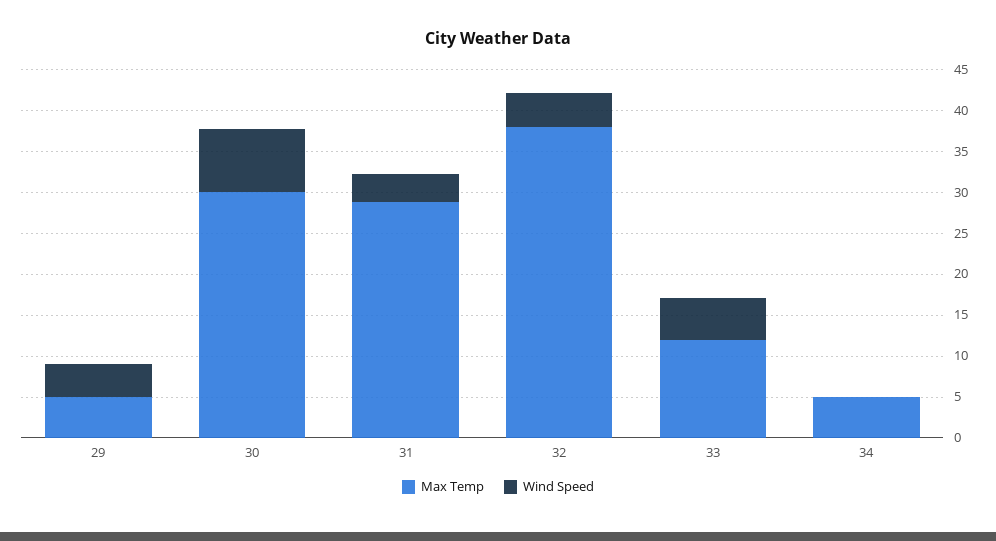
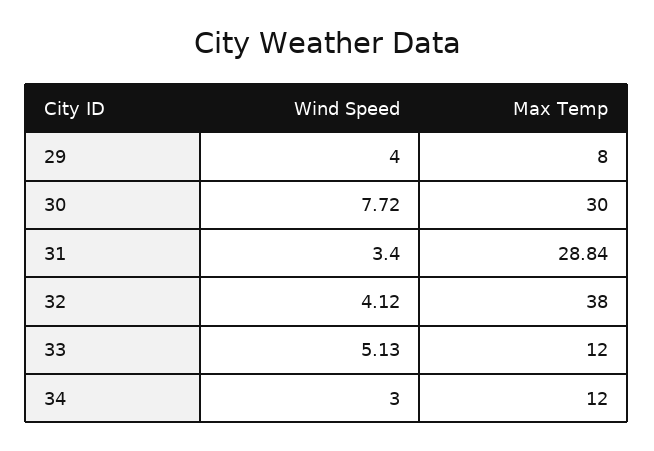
Max Temp, 29: 5 -> 8
Max Temp, 34: 5 -> 12
Wind Speed, 34: 0 -> 3

